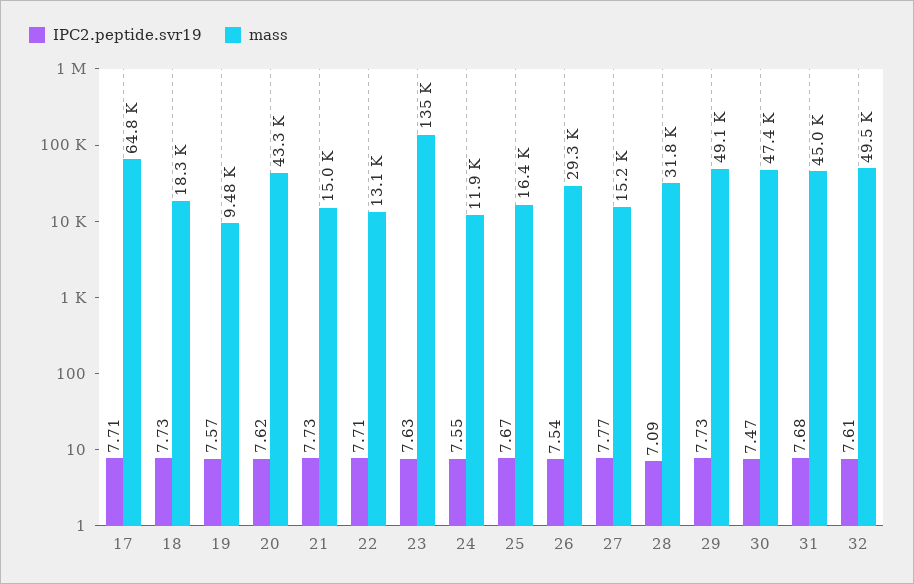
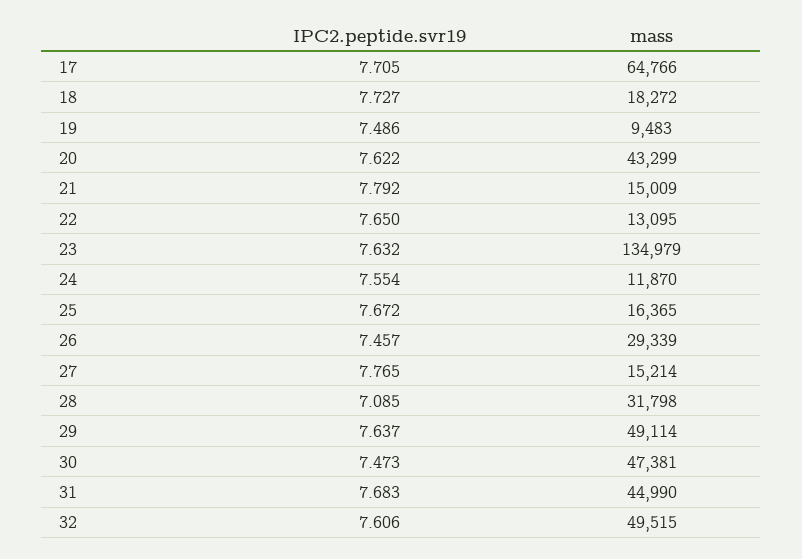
IPC2.peptide.svr19, 19: 7.57 -> 7.486
IPC2.peptide.svr19, 21: 7.73 -> 7.792
IPC2.peptide.svr19, 22: 7.71 -> 7.65
IPC2.peptide.svr19, 26: 7.54 -> 7.457
IPC2.peptide.svr19, 29: 7.73 -> 7.637

